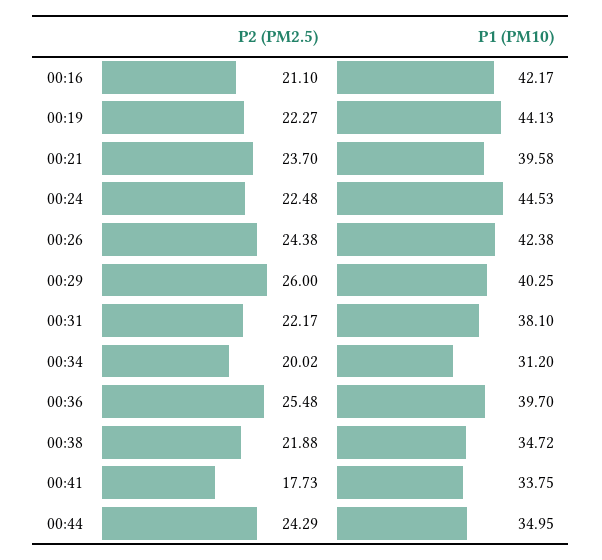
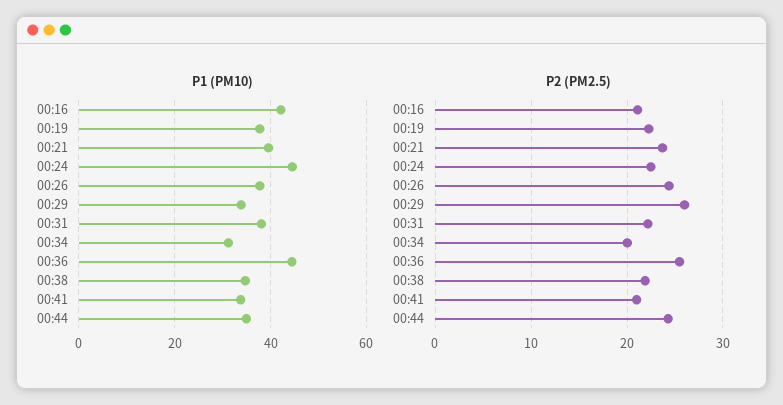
P1 (PM10), 00:19: 44.13 -> 38
P1 (PM10), 00:26: 42.38 -> 38
P1 (PM10), 00:29: 40.25 -> 34
P1 (PM10), 00:36: 39.7 -> 44
P2 (PM2.5), 00:41: 17.73 -> 21

